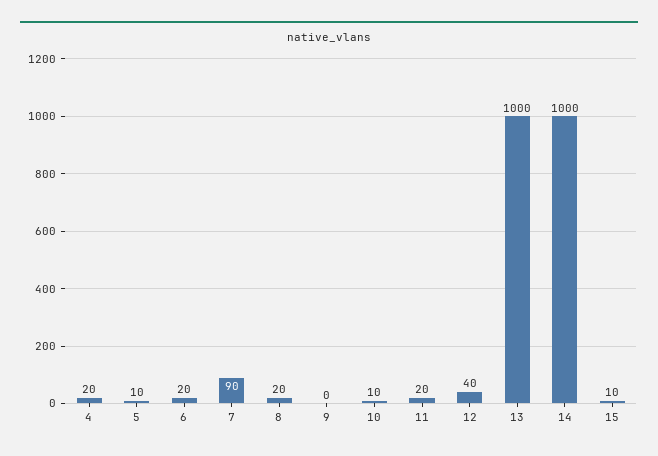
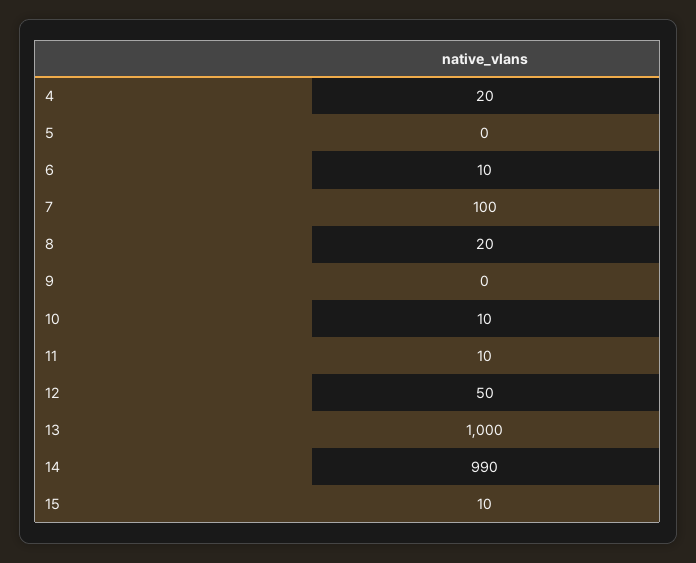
5: 10 -> 0
6: 20 -> 10
7: 90 -> 100
11: 20 -> 10
12: 40 -> 50
14: 1000 -> 990

